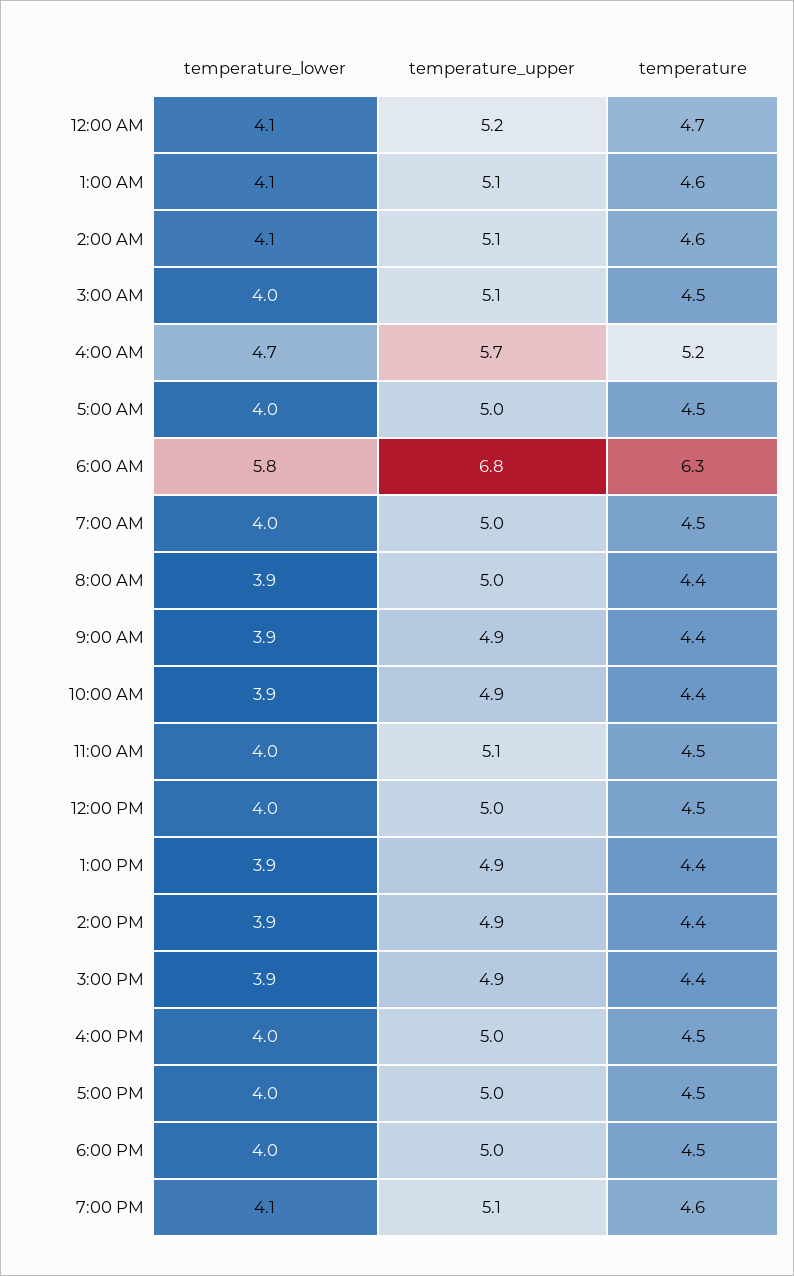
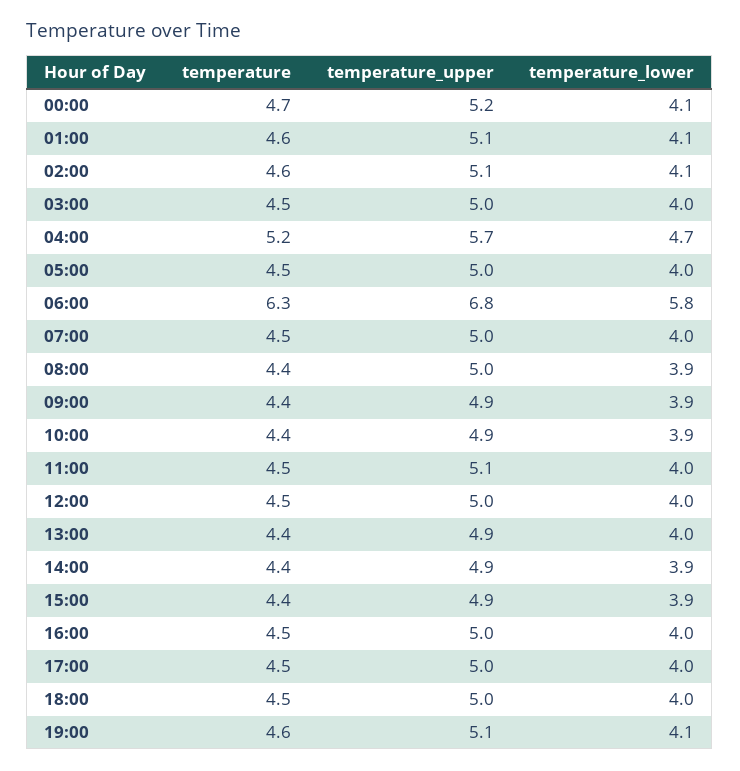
temperature_upper, 3:00 AM: 5.1 -> 5
temperature_lower, 1:00 PM: 3.9 -> 4

